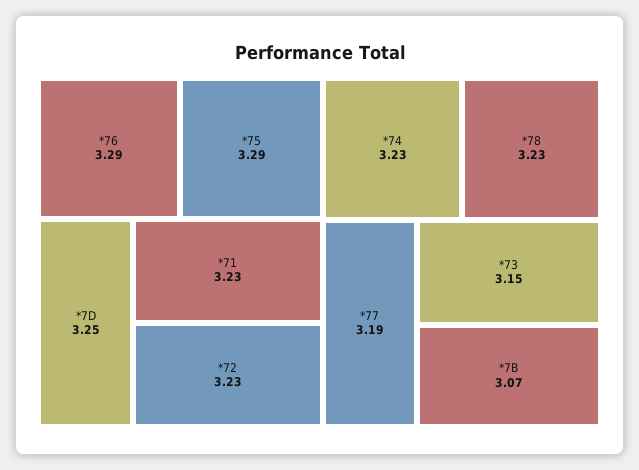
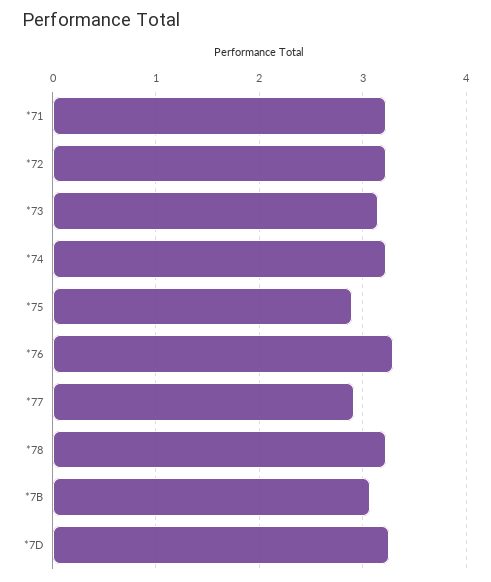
*75: 3.29 -> 2.9
*77: 3.19 -> 2.9

